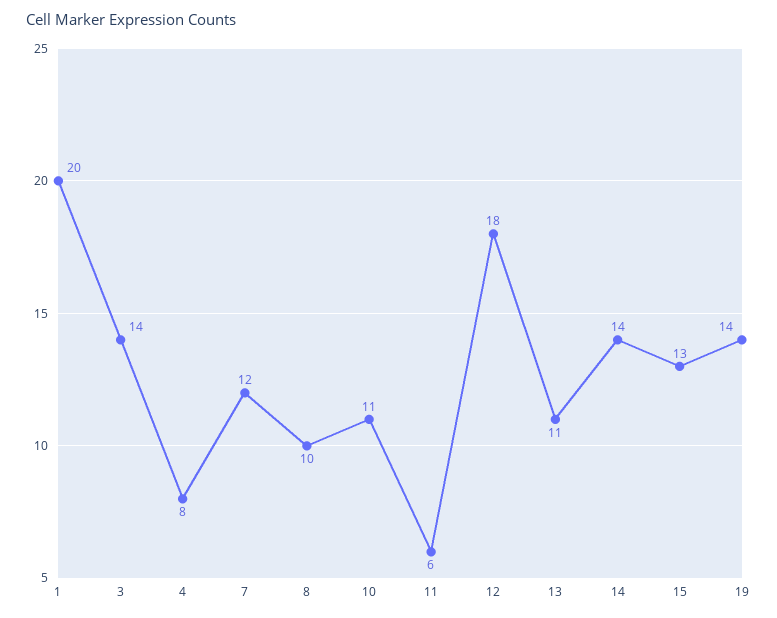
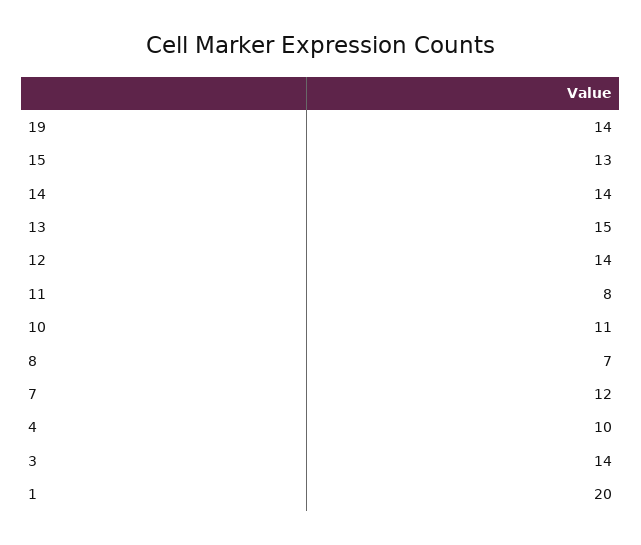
4: 8 -> 10
8: 10 -> 7
11: 6 -> 8
12: 18 -> 14
13: 11 -> 15

